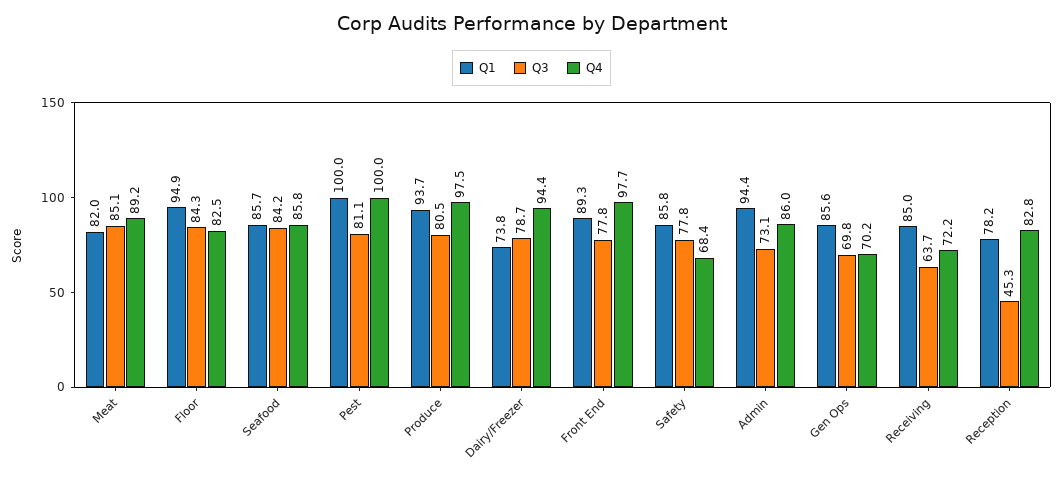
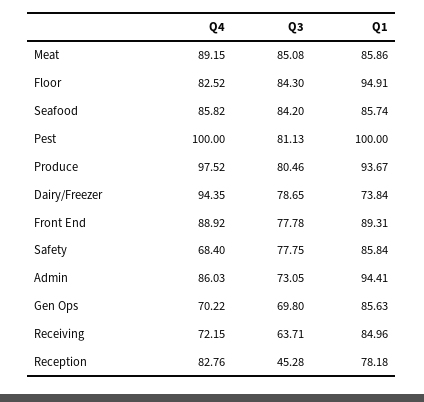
Q1, Meat: 82 -> 85.86
Q4, Front End: 97.7 -> 88.92

